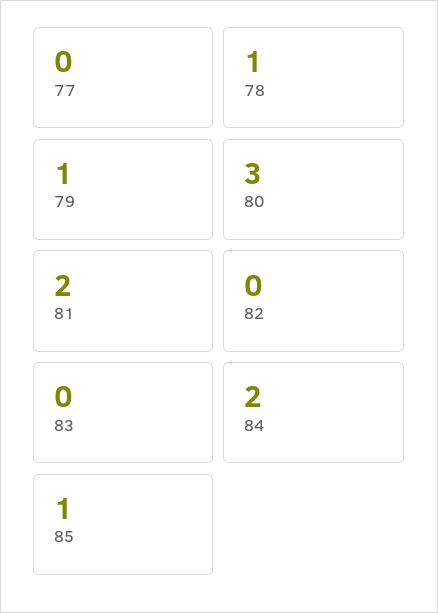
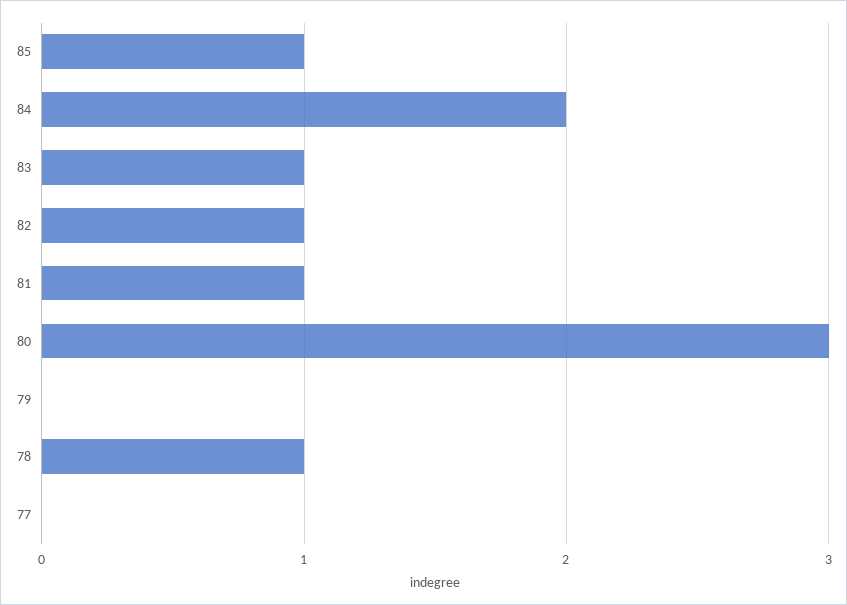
79: 1 -> 0
81: 2 -> 1
82: 0 -> 1
83: 0 -> 1

